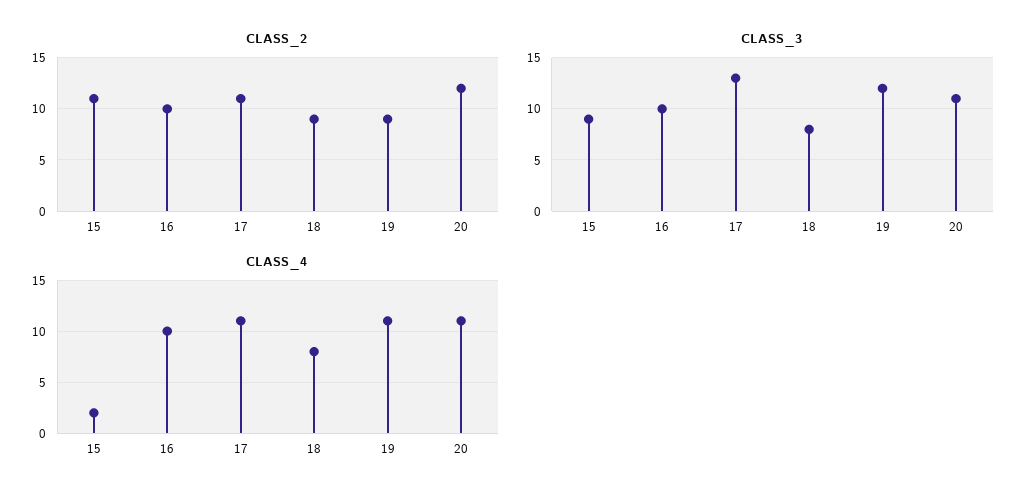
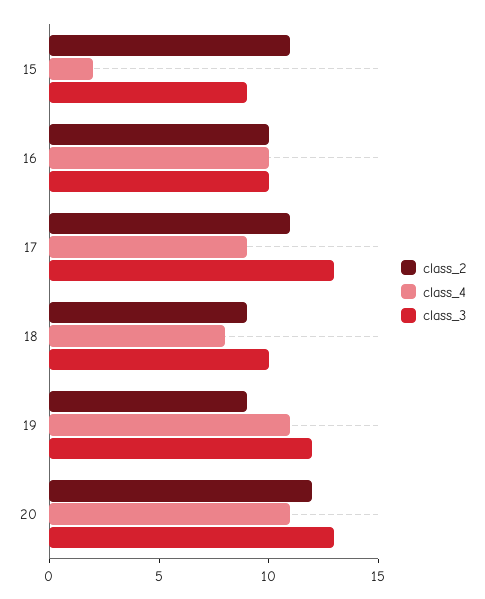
CLASS_3, 18: 8 -> 10
CLASS_3, 20: 11 -> 13
CLASS_4, 17: 11 -> 9

